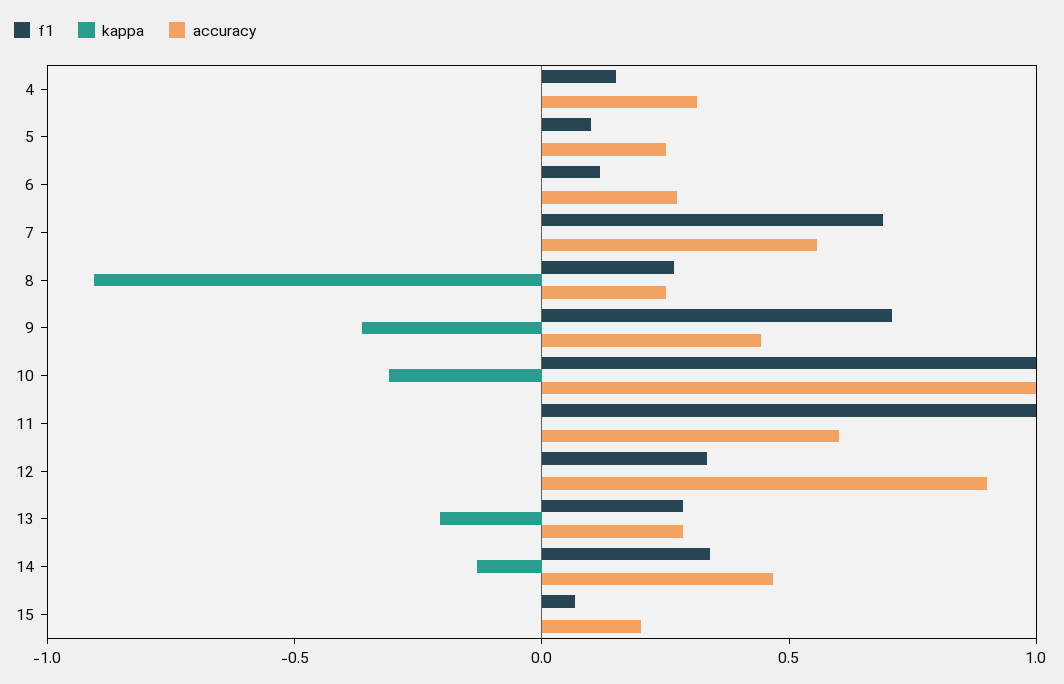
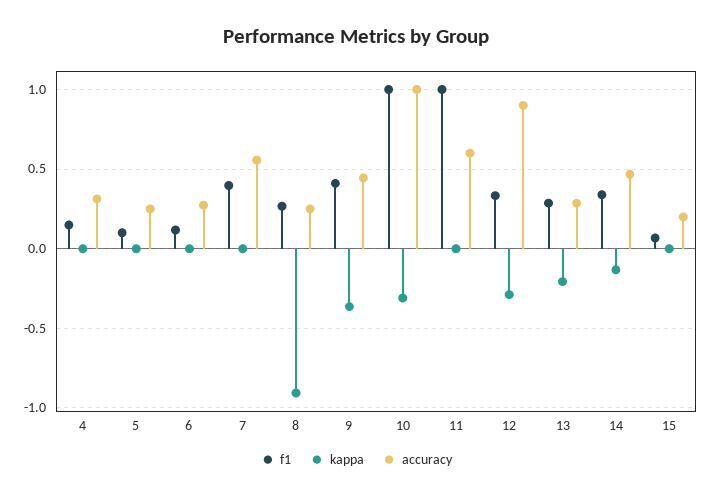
f1, 7: 0.7 -> 0.4
f1, 9: 0.7 -> 0.4
kappa, 12: 0 -> -0.3

